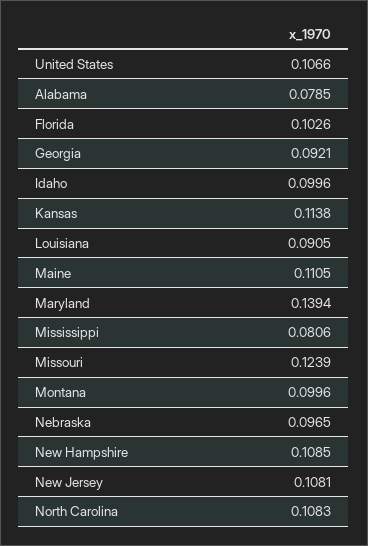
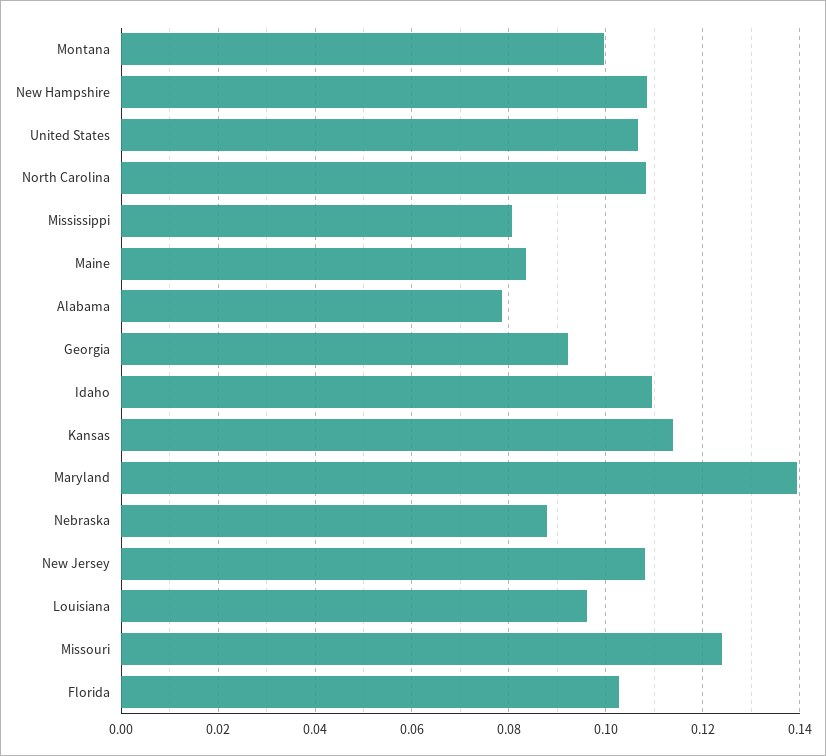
Idaho: 0.0996 -> 0.11
Louisiana: 0.0905 -> 0.096
Maine: 0.1105 -> 0.084
Nebraska: 0.0965 -> 0.088

